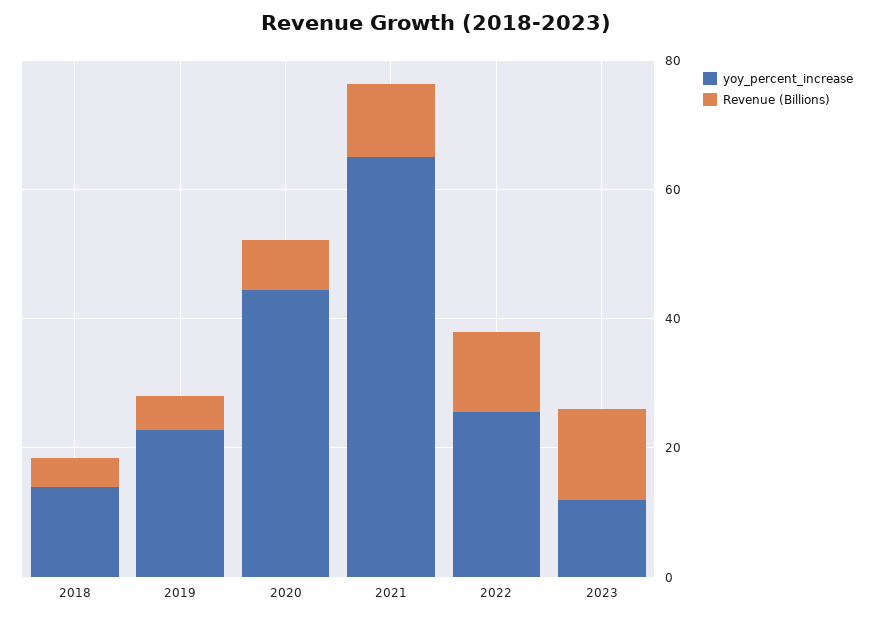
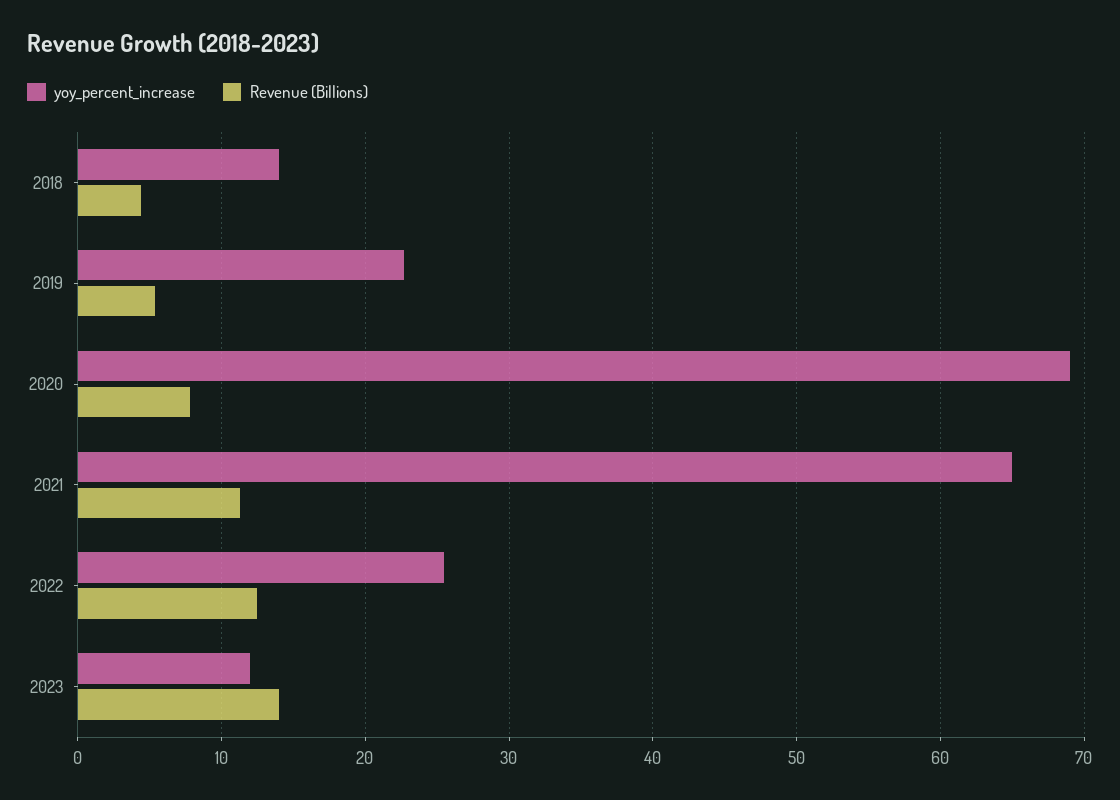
yoy_percent_increase, 2020: 45 -> 69

